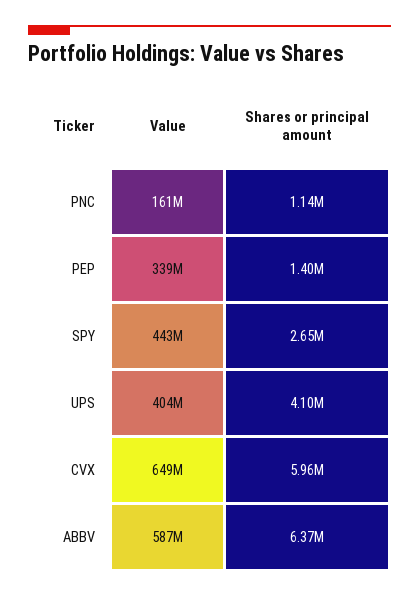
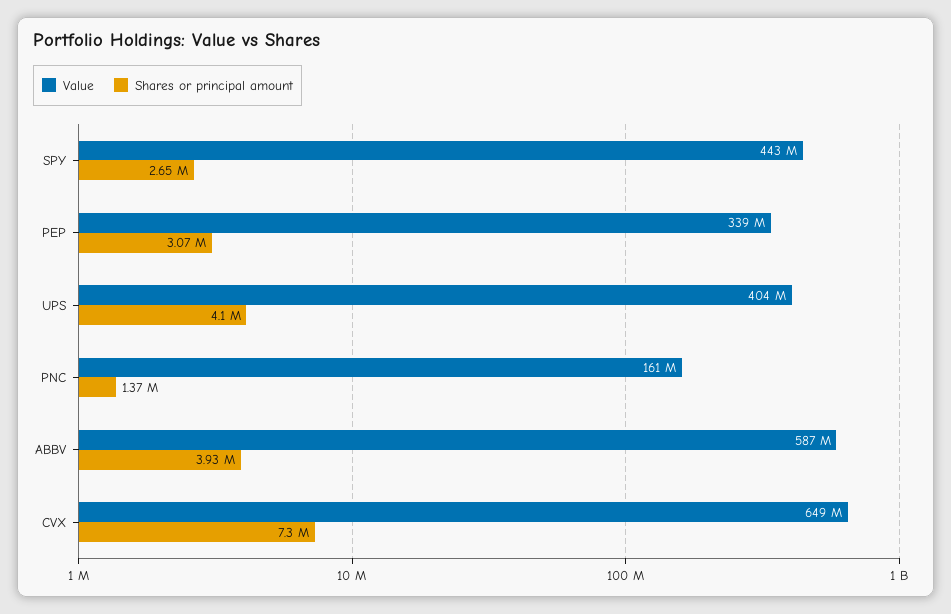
Shares or principal amount, PNC: 1140000 -> 1370000
Shares or principal amount, PEP: 1400000 -> 3070000
Shares or principal amount, CVX: 5960000 -> 7300000
Shares or principal amount, ABBV: 6370000 -> 3930000

